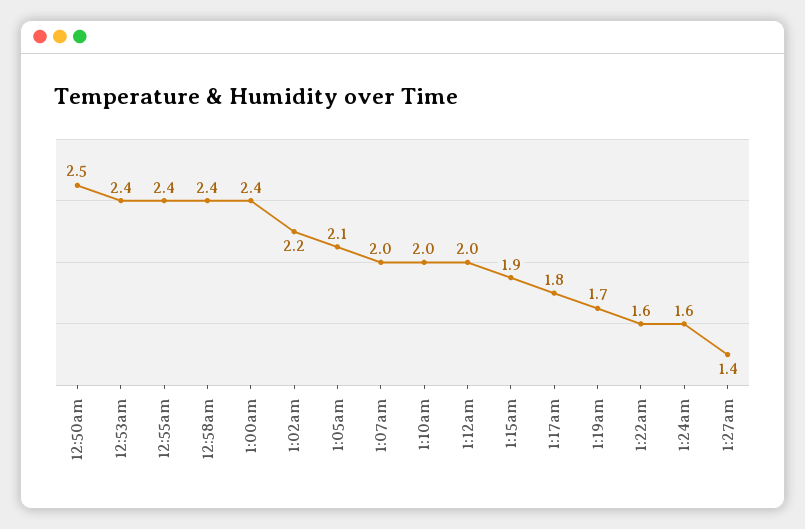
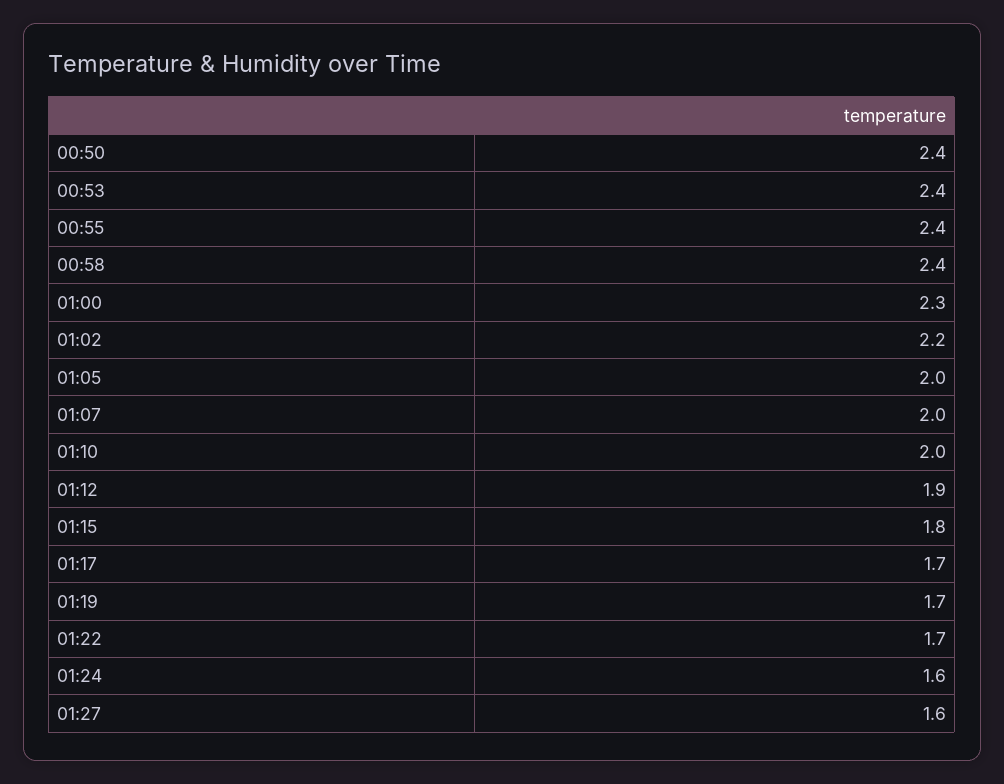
12:50am: 2.5 -> 2.4
1:00am: 2.4 -> 2.3
1:05am: 2.1 -> 2
1:12am: 2 -> 1.9
1:15am: 1.9 -> 1.8
1:17am: 1.8 -> 1.7
1:22am: 1.6 -> 1.7
1:27am: 1.4 -> 1.6

